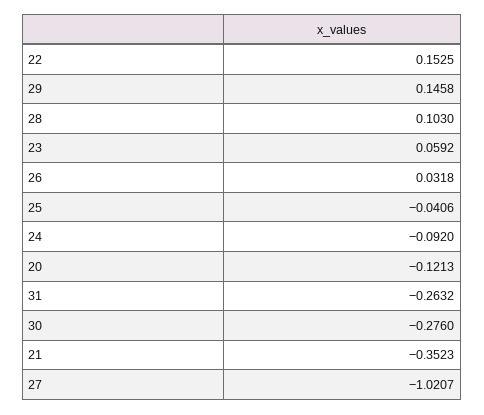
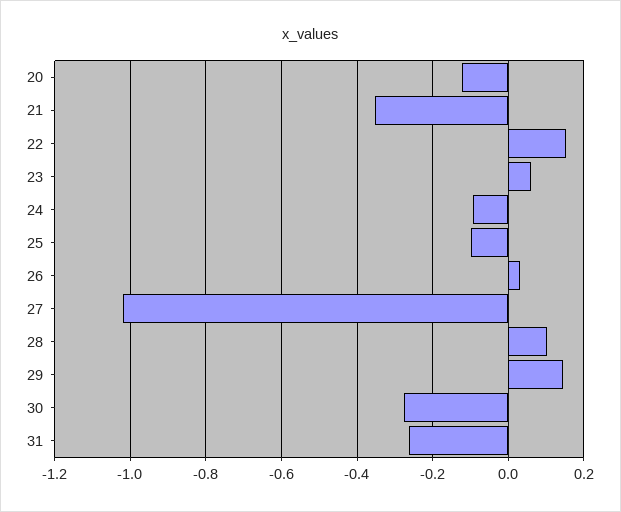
25: -0.0406 -> -0.1

